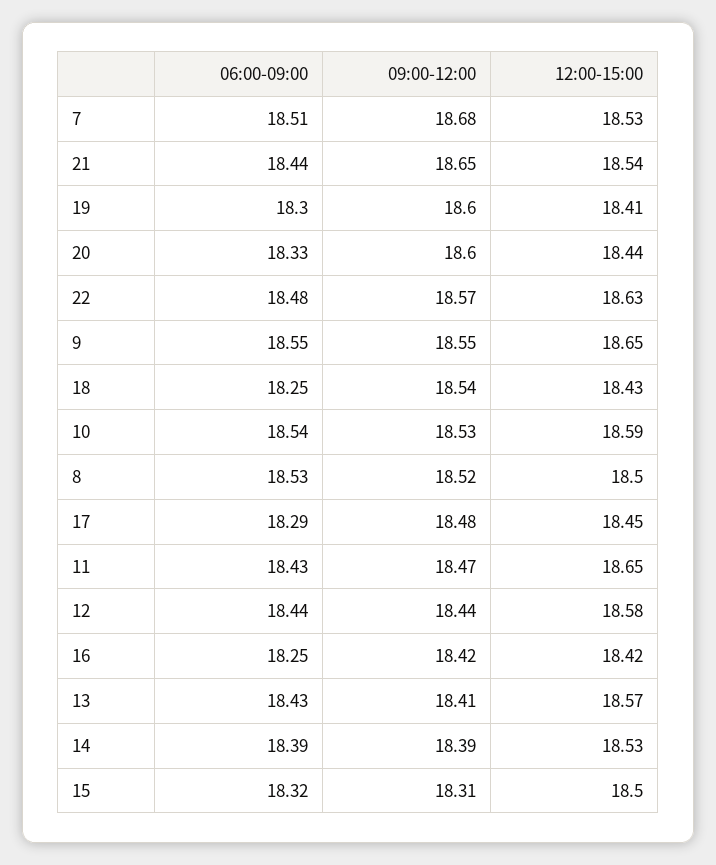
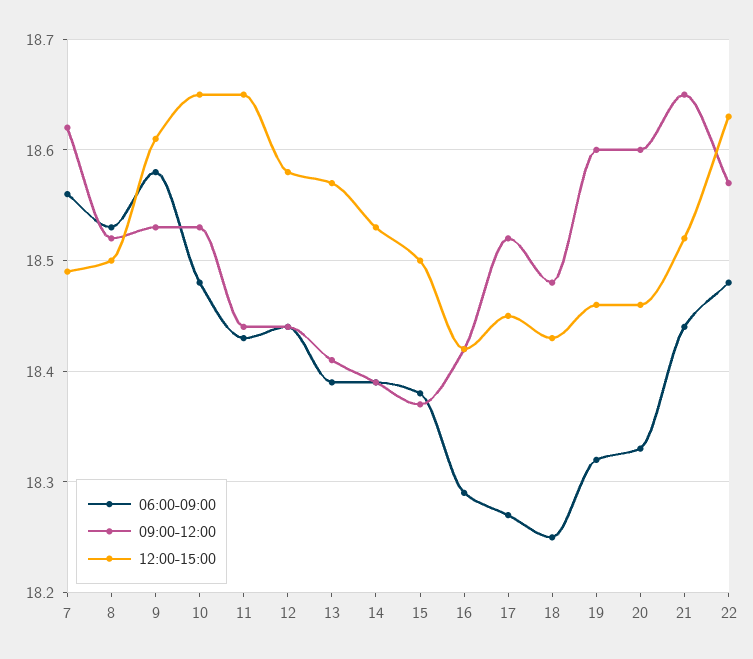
06:00-09:00, 7: 18.51 -> 18.56
09:00-12:00, 7: 18.68 -> 18.62
12:00-15:00, 7: 18.53 -> 18.49
12:00-15:00, 21: 18.54 -> 18.52
06:00-09:00, 19: 18.3 -> 18.32
12:00-15:00, 19: 18.41 -> 18.46
12:00-15:00, 20: 18.44 -> 18.46
06:00-09:00, 9: 18.55 -> 18.58
09:00-12:00, 9: 18.55 -> 18.53
12:00-15:00, 9: 18.65 -> 18.61
09:00-12:00, 18: 18.54 -> 18.48
06:00-09:00, 10: 18.54 -> 18.48
12:00-15:00, 10: 18.59 -> 18.65
06:00-09:00, 17: 18.29 -> 18.27
09:00-12:00, 17: 18.48 -> 18.52
09:00-12:00, 11: 18.47 -> 18.44
06:00-09:00, 16: 18.25 -> 18.29
06:00-09:00, 13: 18.43 -> 18.39
06:00-09:00, 15: 18.32 -> 18.38
09:00-12:00, 15: 18.31 -> 18.37

